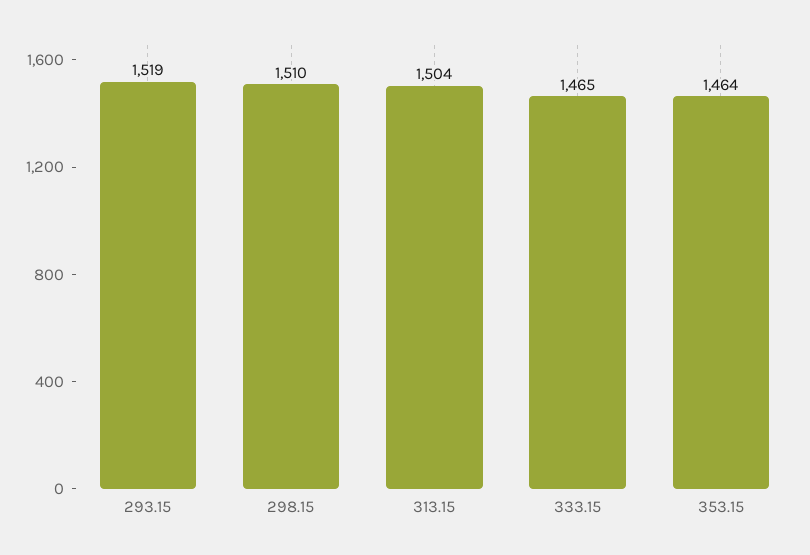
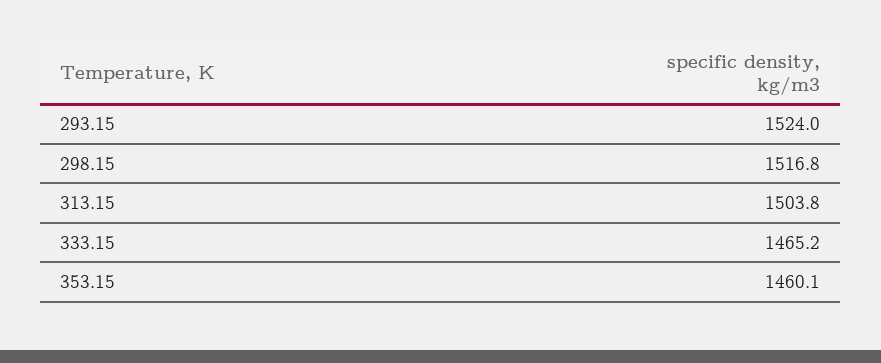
293.15: 1519 -> 1524
298.15: 1510 -> 1516.8
353.15: 1464 -> 1460.1

